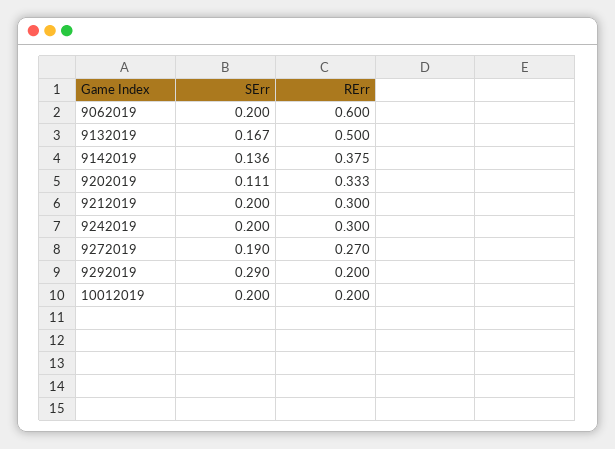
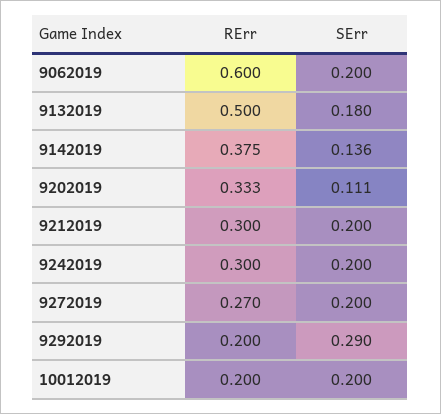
SErr, 9132019: 0.167 -> 0.18
SErr, 9272019: 0.19 -> 0.2

